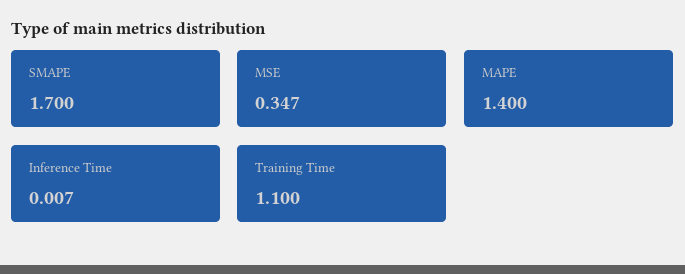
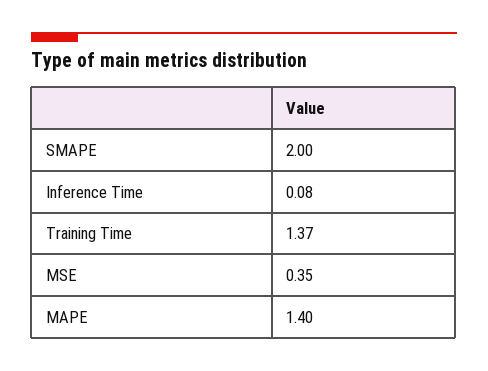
SMAPE: 1.7 -> 2
Inference Time: 0.007 -> 0.08
Training Time: 1.1 -> 1.37

